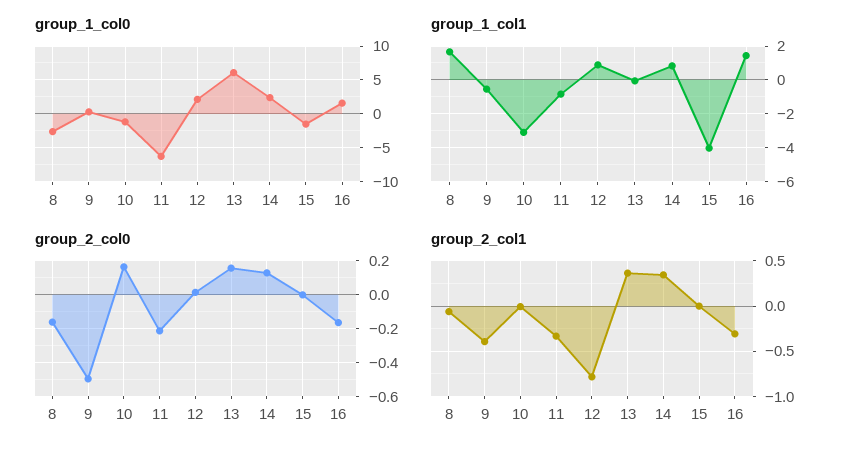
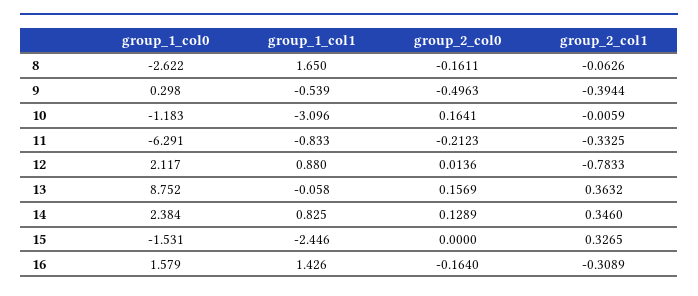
group_1_col0, 13: 6 -> 8.752
group_1_col1, 15: -4 -> -2.446
group_2_col1, 15: 0 -> 0.3265

